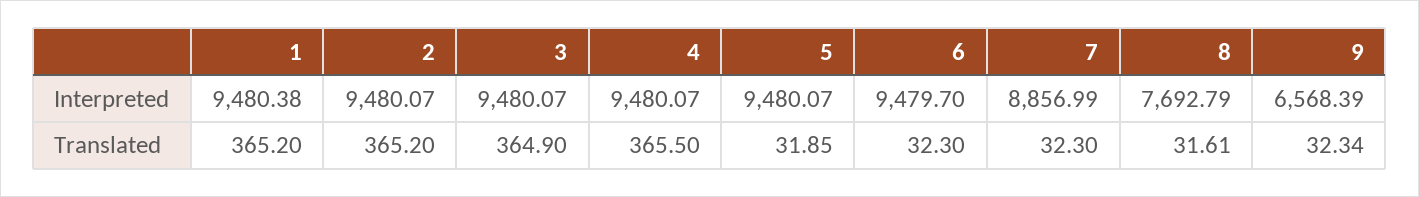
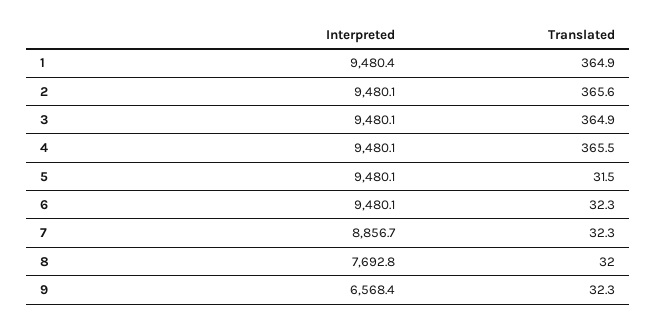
6, Interpreted: 9479.7 -> 9480.1
7, Interpreted: 8856.99 -> 8856.7
1, Translated: 365.2 -> 364.9
2, Translated: 365.2 -> 365.6
5, Translated: 31.85 -> 31.5
8, Translated: 31.61 -> 32

